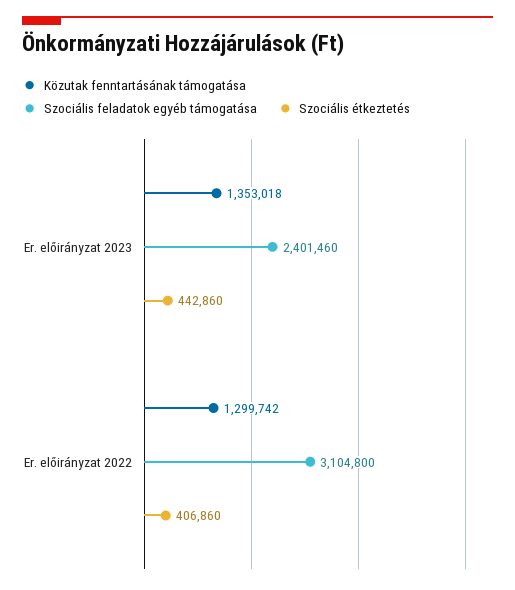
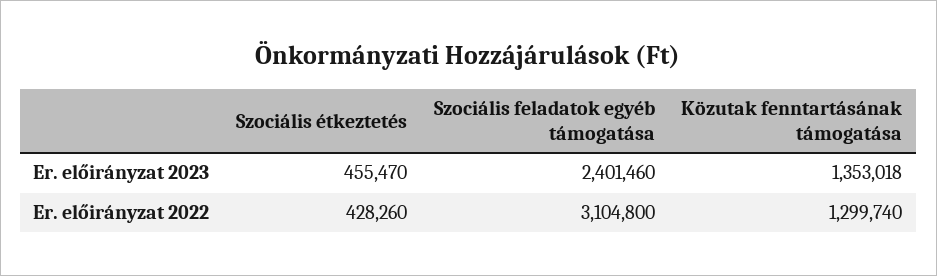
Szociális étkeztetés, Er. előirányzat 2023: 442860 -> 455470
Közutak fenntartásának támogatása, Er. előirányzat 2022: 1299742 -> 1299740
Szociális étkeztetés, Er. előirányzat 2022: 406860 -> 428260

